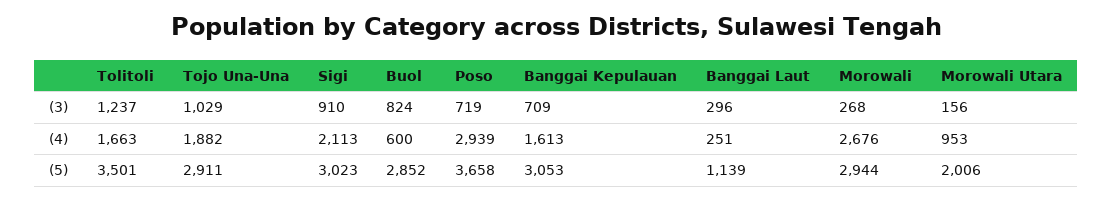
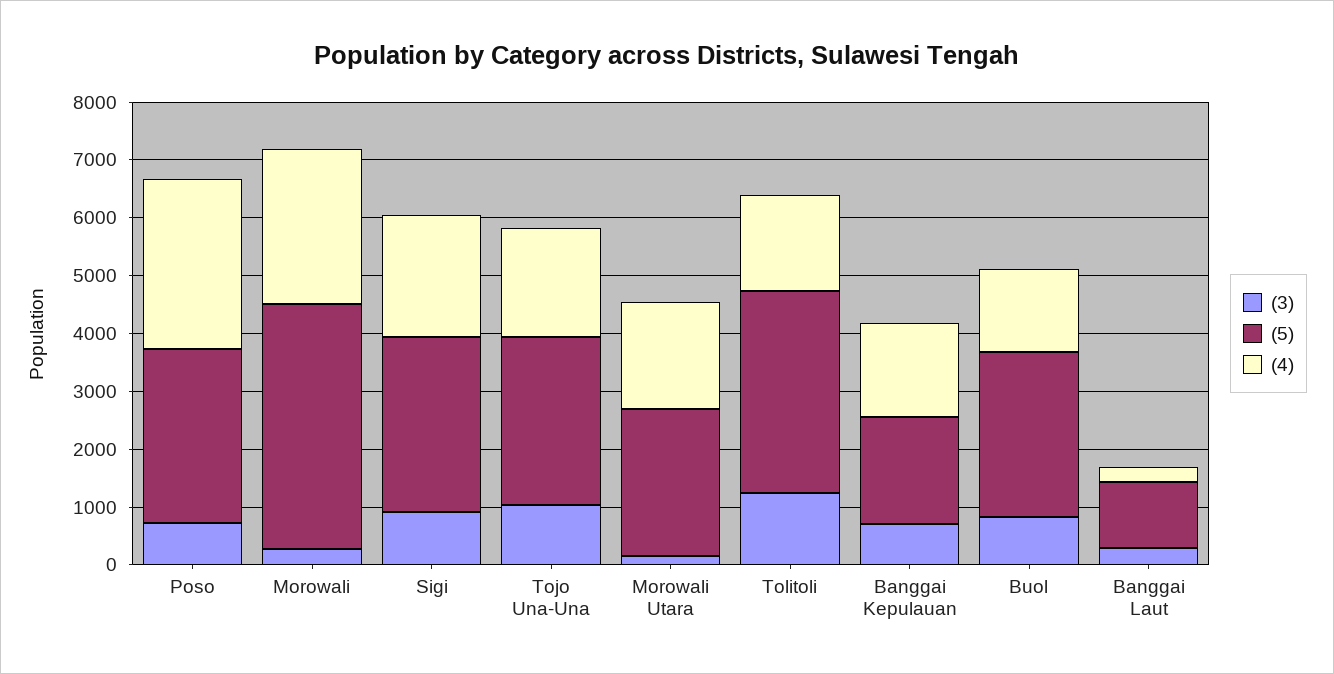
(4), Buol: 600 -> 1400
(4), Morowali Utara: 953 -> 1800
(5), Poso: 3658 -> 3000
(5), Banggai Kepulauan: 3053 -> 1800
(5), Morowali: 2944 -> 4200
(5), Morowali Utara: 2006 -> 2600

